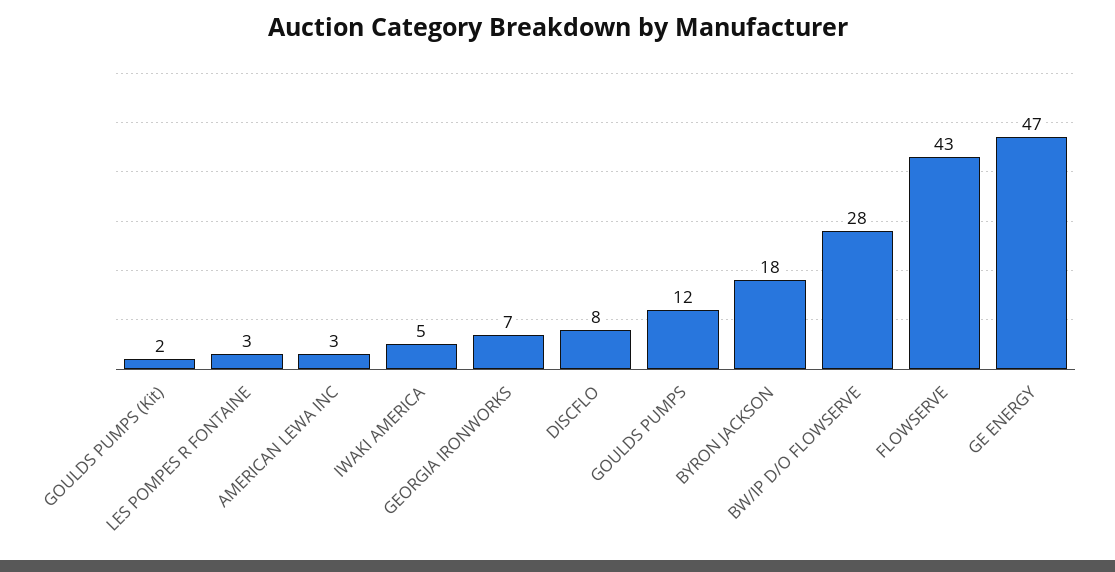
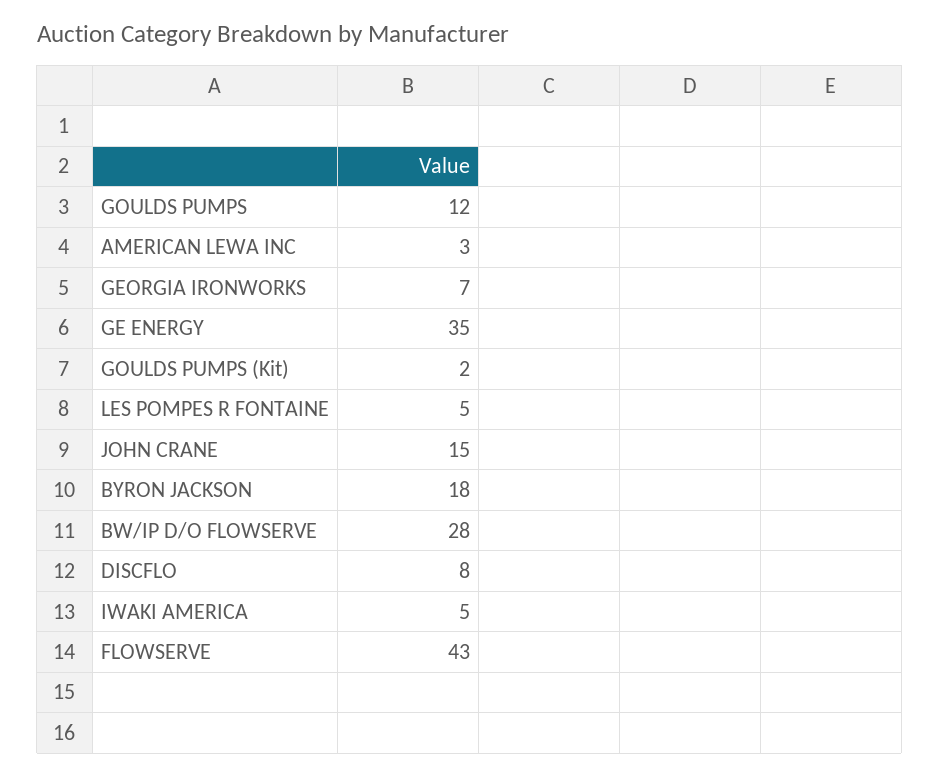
LES POMPES R FONTAINE: 3 -> 5
GE ENERGY: 47 -> 35
JOHN CRANE: none -> 15

